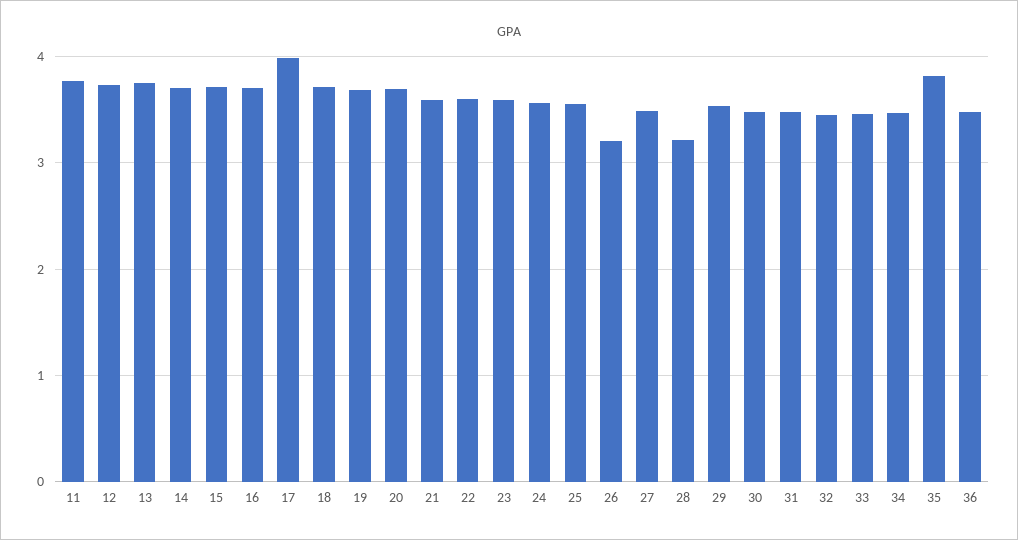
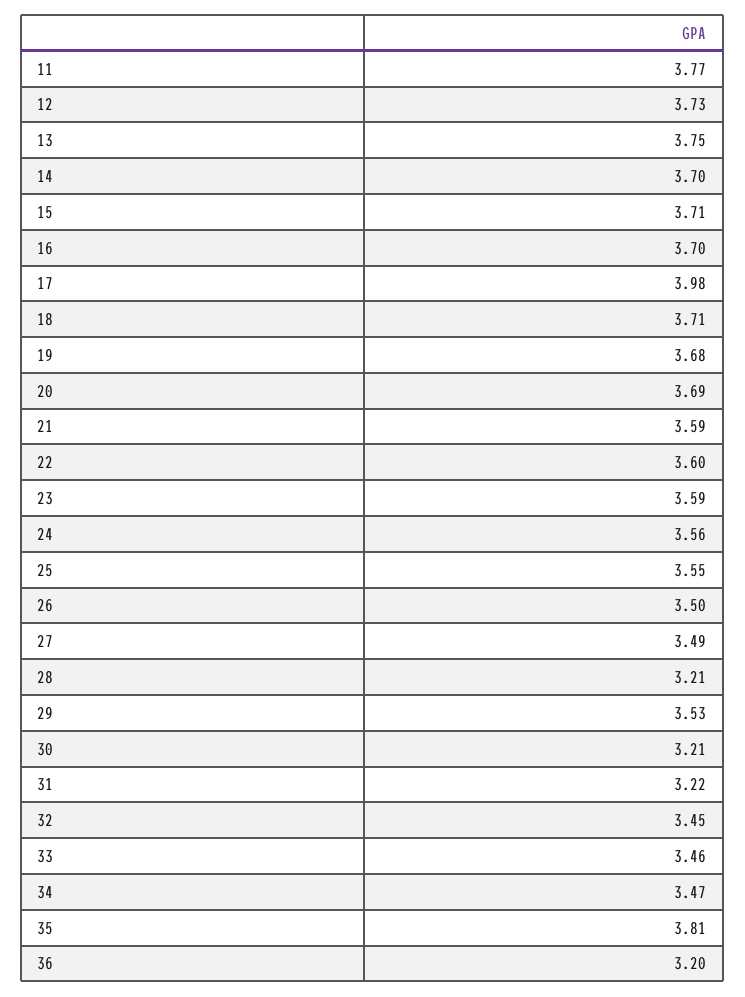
26: 3.2 -> 3.5
30: 3.5 -> 3.21
31: 3.5 -> 3.22
36: 3.5 -> 3.2

